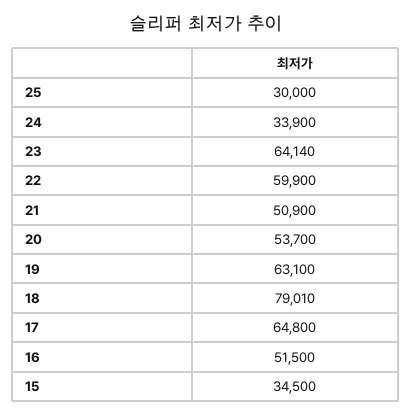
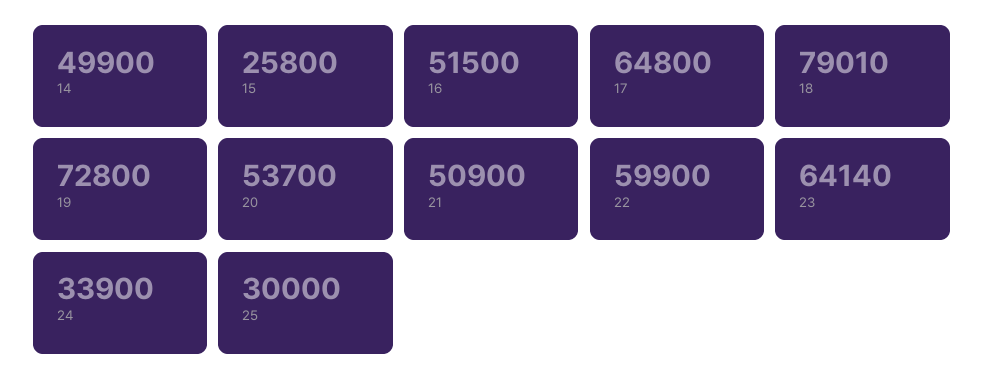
19: 63100 -> 72800
15: 34500 -> 25800
14: none -> 49900

